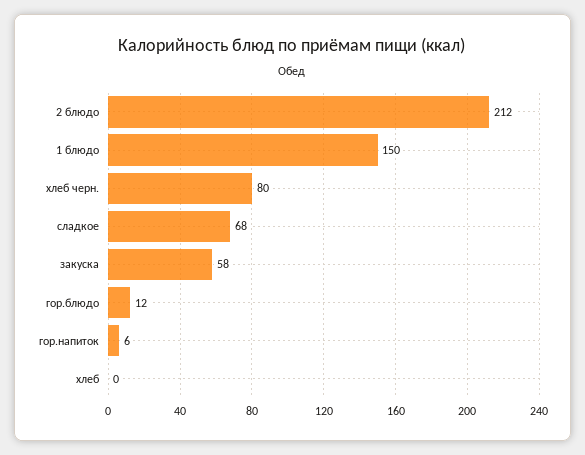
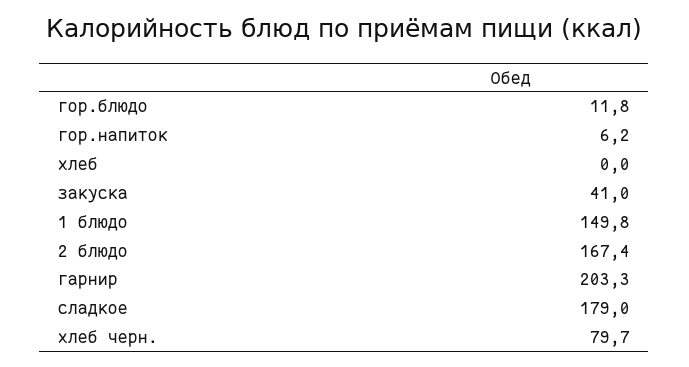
2 блюдо: 212 -> 167.4
сладкое: 68 -> 179
закуска: 58 -> 41
гарнир: none -> 203.3

